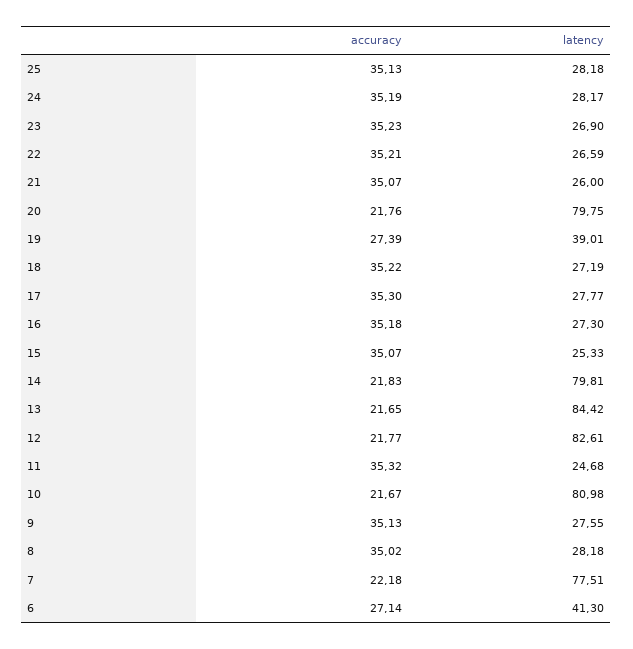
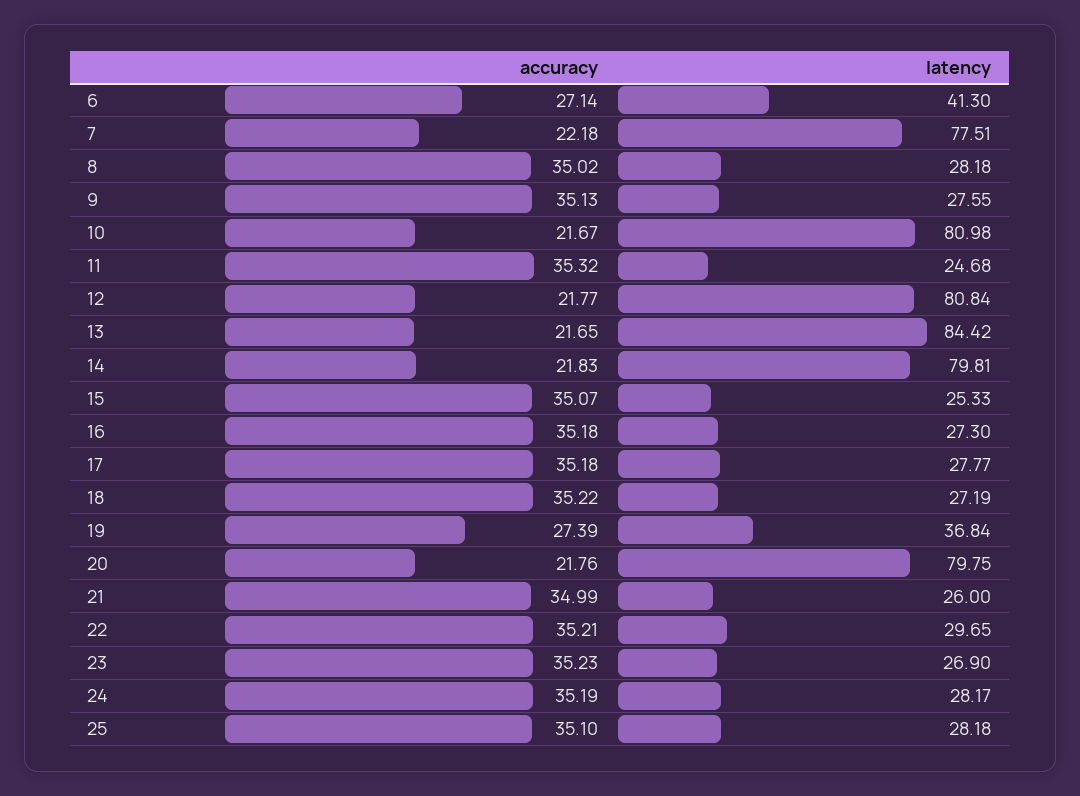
accuracy, 25: 35.13 -> 35.1
latency, 22: 26.59 -> 29.65
accuracy, 21: 35.07 -> 34.99
latency, 19: 39.01 -> 36.84
accuracy, 17: 35.3 -> 35.18
latency, 12: 82.61 -> 80.84

